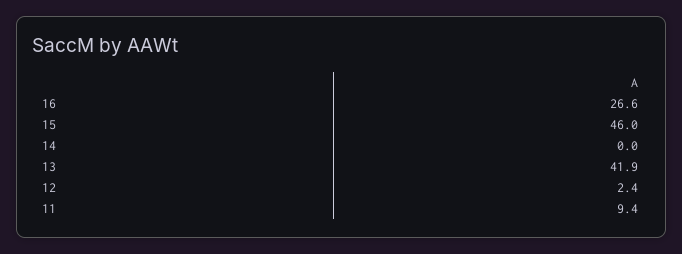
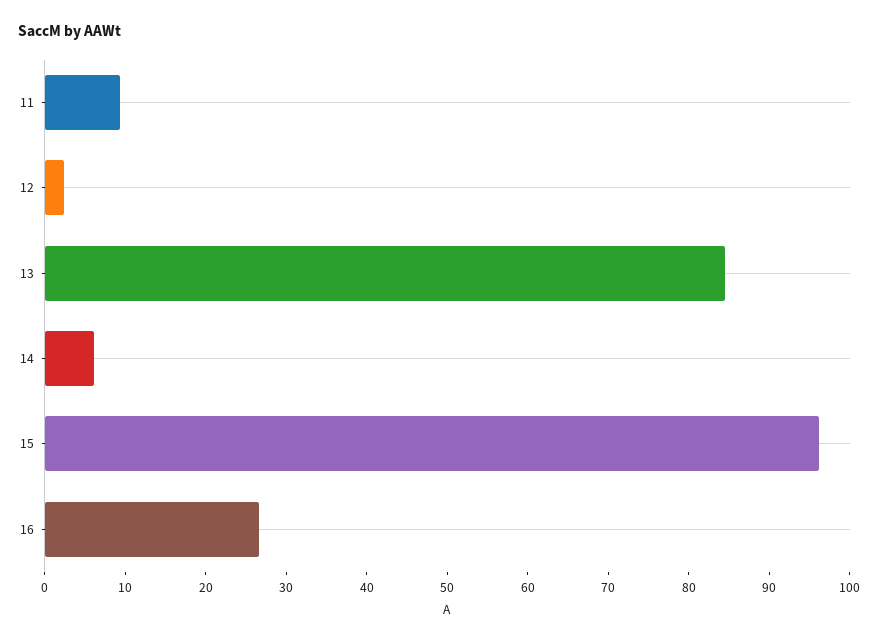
15: 46 -> 96
14: 0 -> 6
13: 41.9 -> 84

